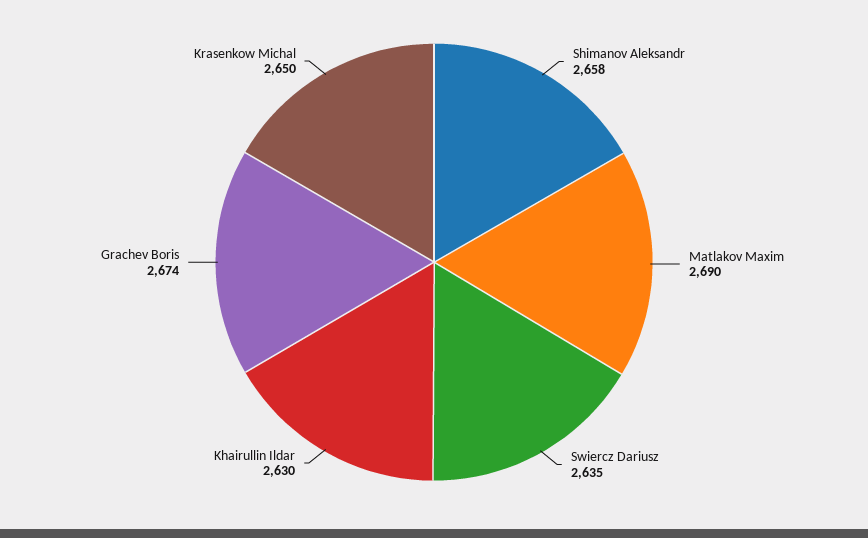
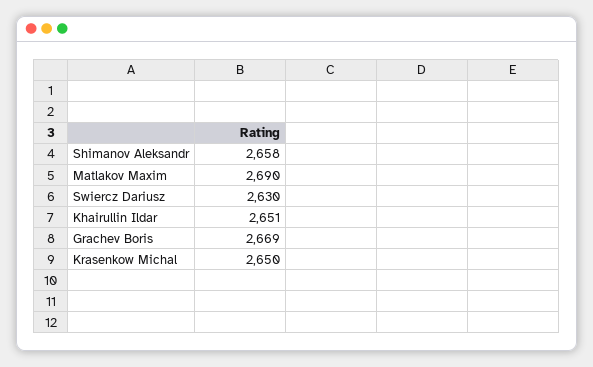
Swiercz Dariusz: 2635 -> 2630
Khairullin Ildar: 2630 -> 2651
Grachev Boris: 2674 -> 2669

